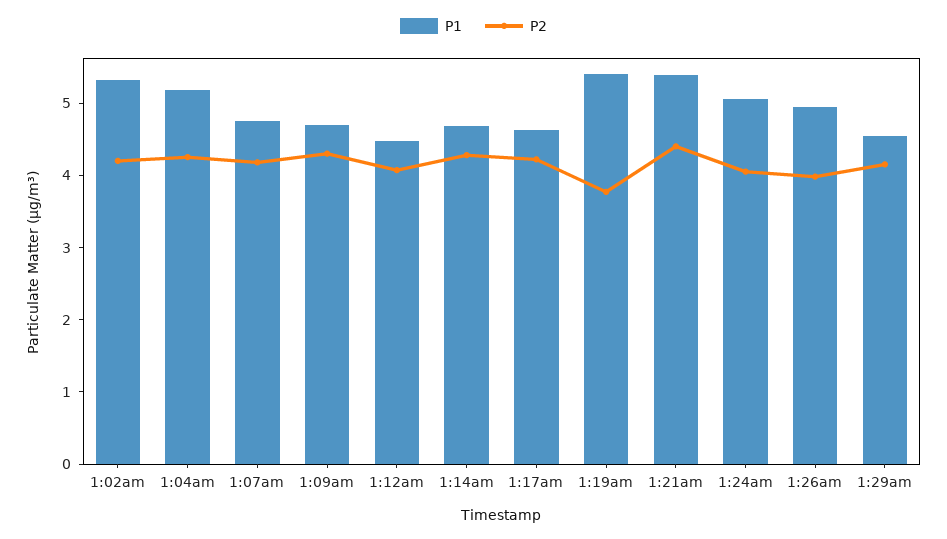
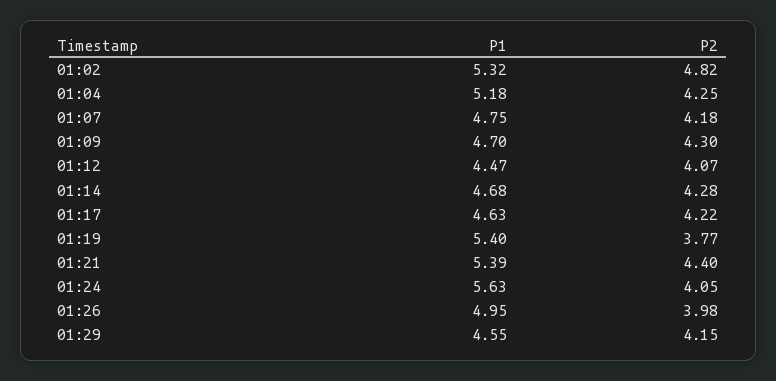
P2, 1:02am: 4.2 -> 4.82
P1, 1:24am: 5 -> 5.63

